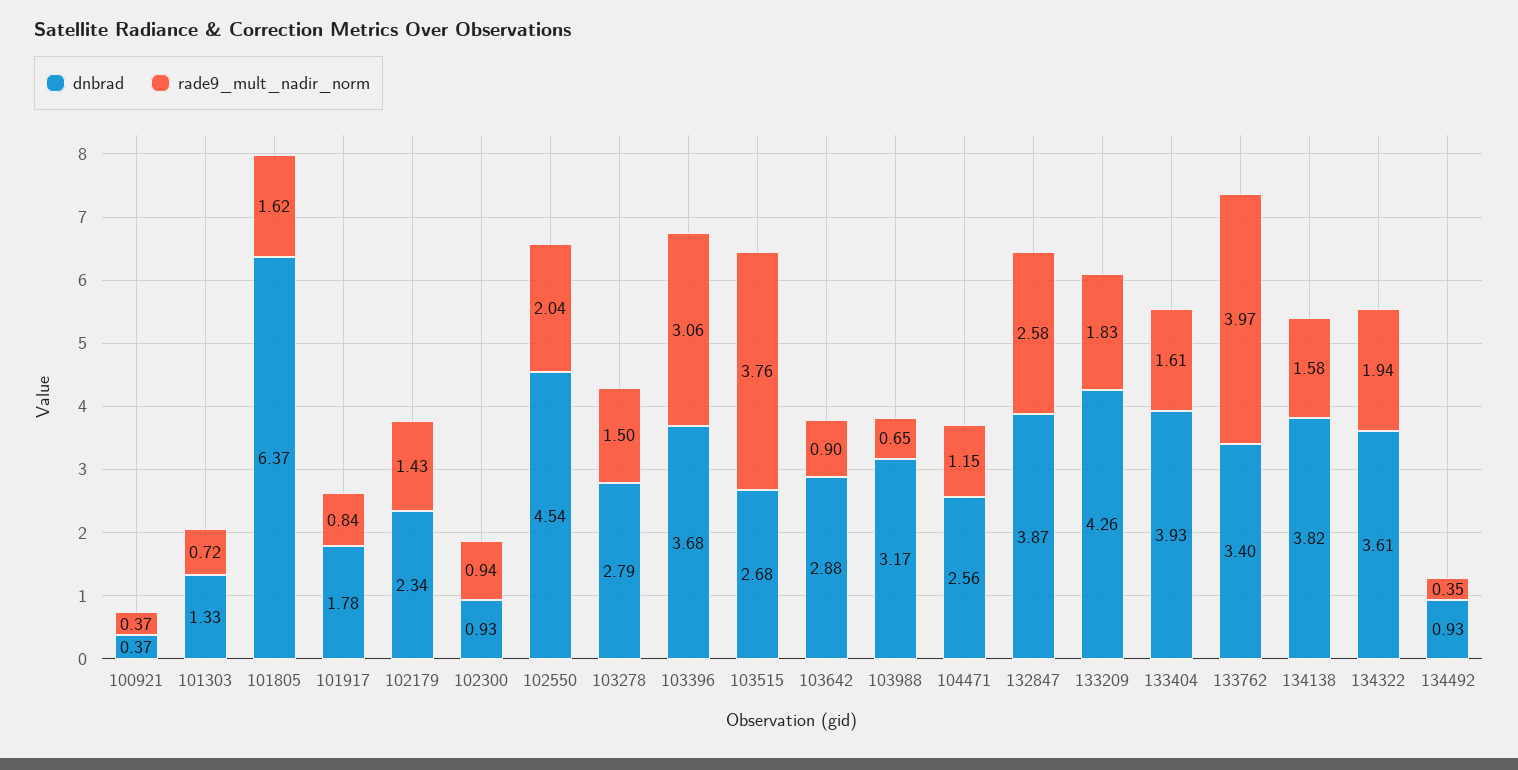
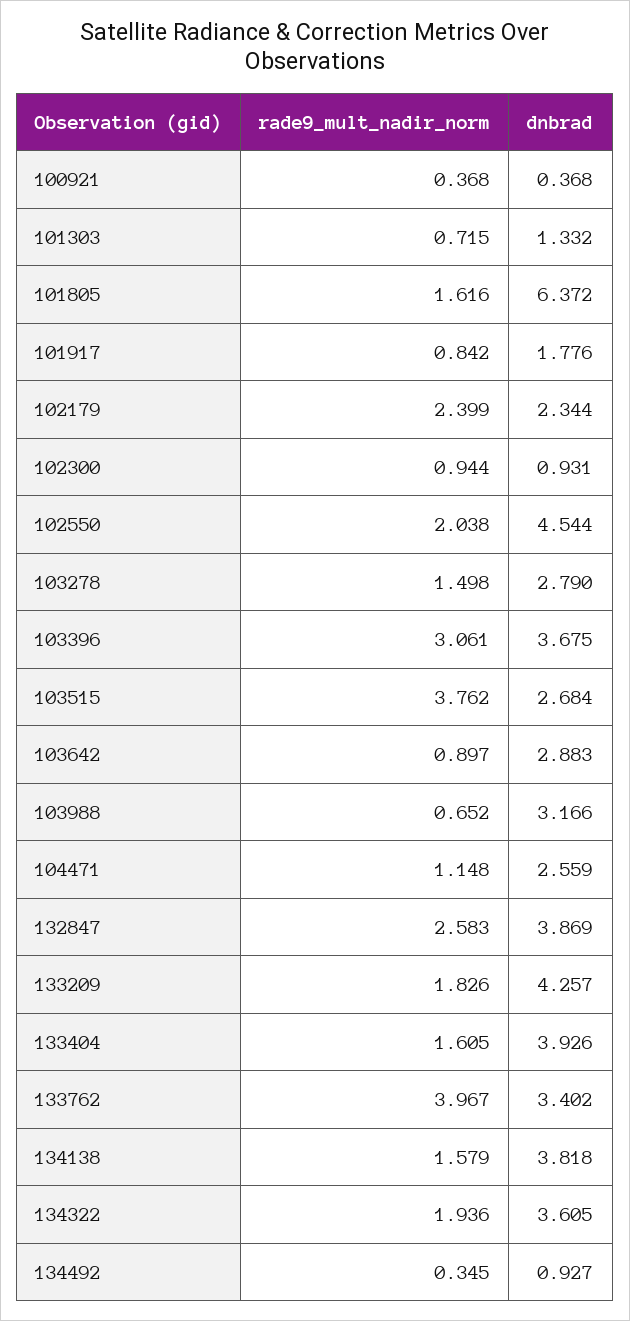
rade9_mult_nadir_norm, 102179: 1.43 -> 2.399

